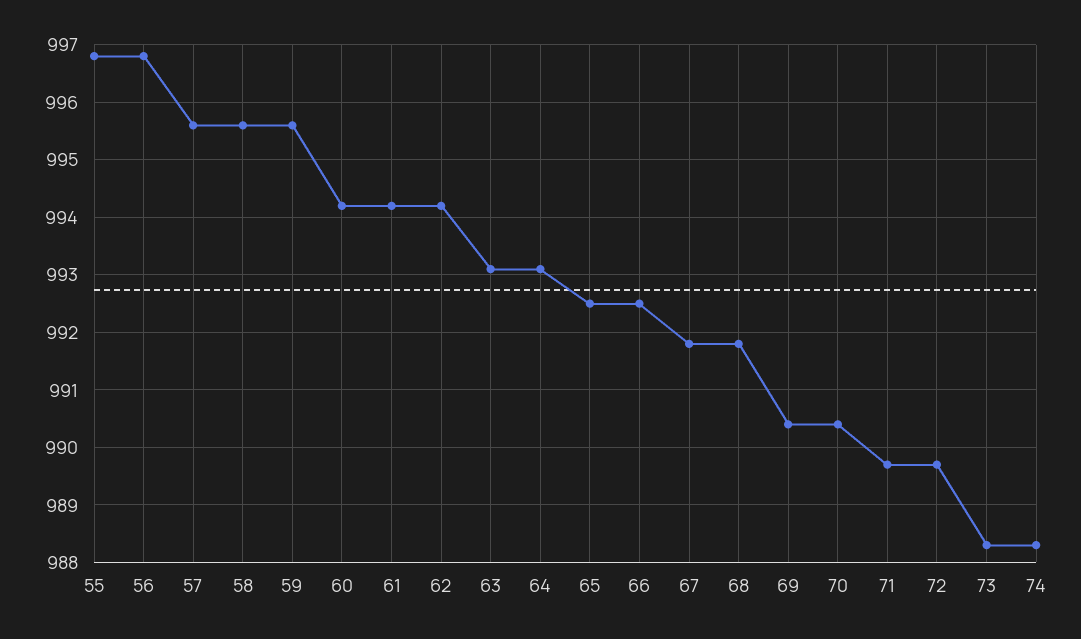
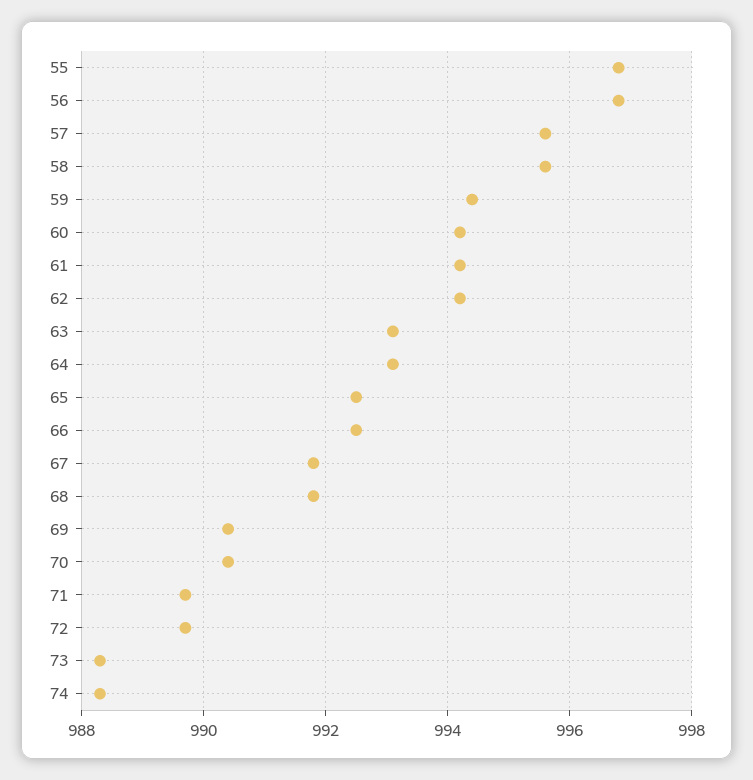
59: 995.5 -> 994.5

